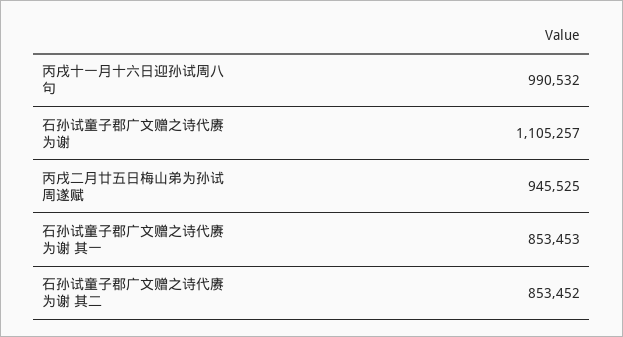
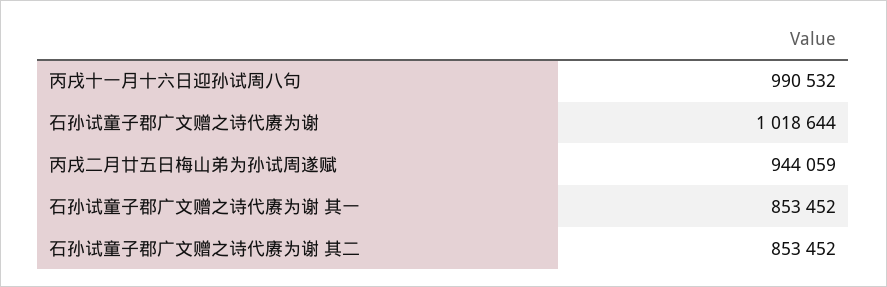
石孙试童子郡广文赠之诗代赓为谢: 1105257 -> 1018644
丙戌二月廿五日梅山弟为孙试周遂赋: 945525 -> 944059
石孙试童子郡广文赠之诗代赓为谢 其一: 853453 -> 853452

